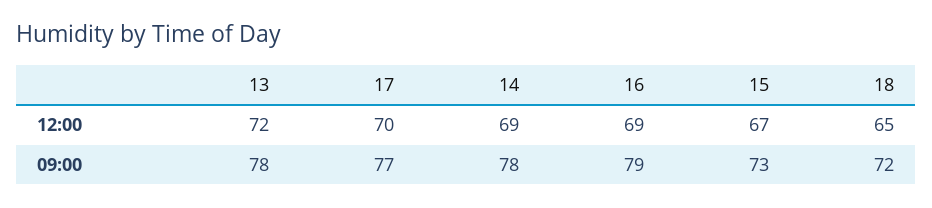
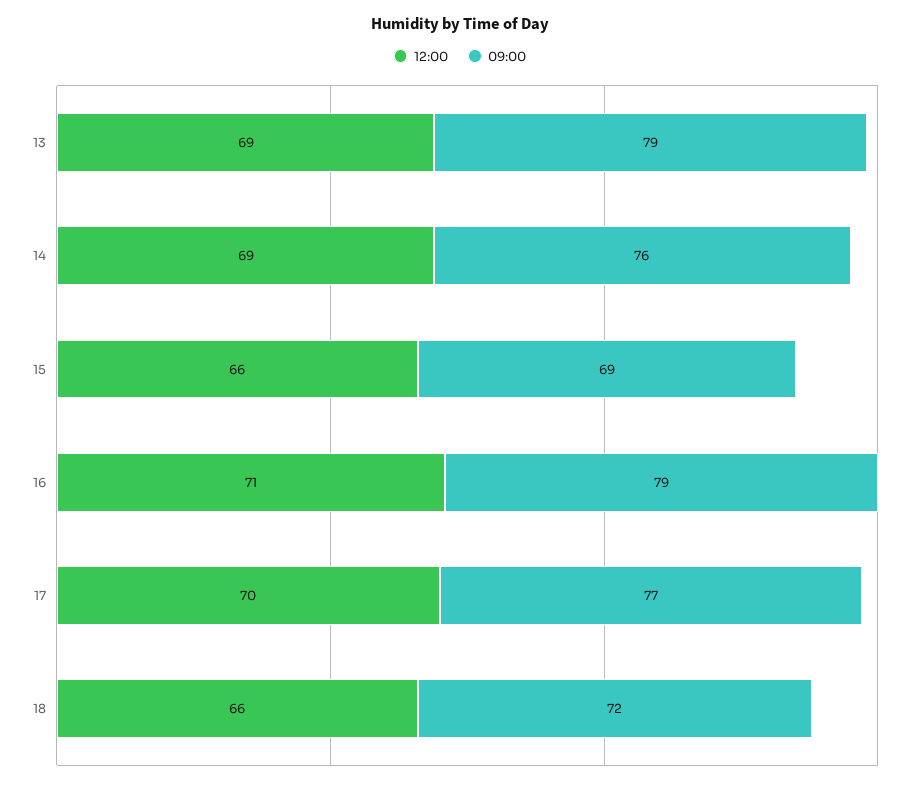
12:00, 13: 72 -> 69
12:00, 16: 69 -> 71
12:00, 15: 67 -> 66
12:00, 18: 65 -> 66
09:00, 13: 78 -> 79
09:00, 14: 78 -> 76
09:00, 15: 73 -> 69

